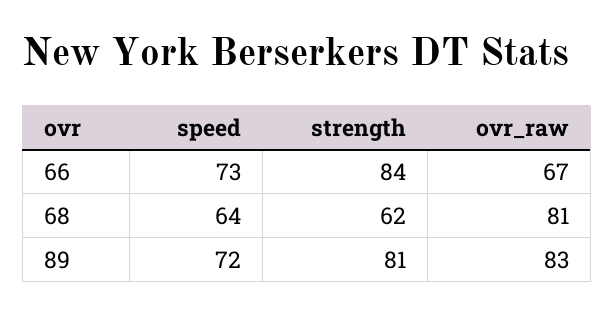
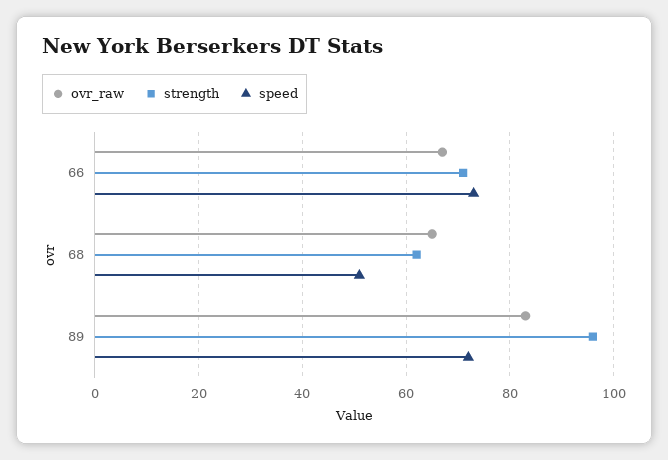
strength, 66: 84 -> 70
speed, 68: 64 -> 50
ovr_raw, 68: 81 -> 65
strength, 89: 81 -> 95

